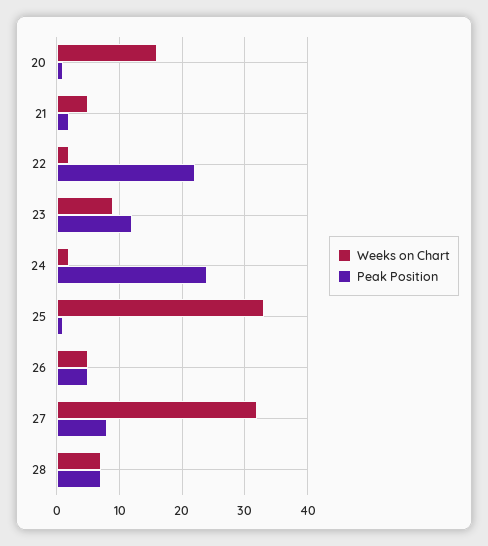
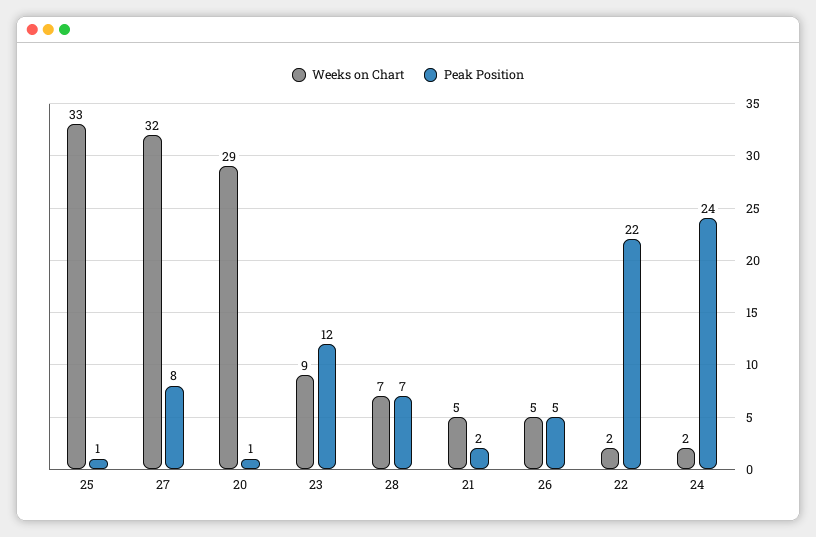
Weeks on Chart, 20: 16 -> 29

